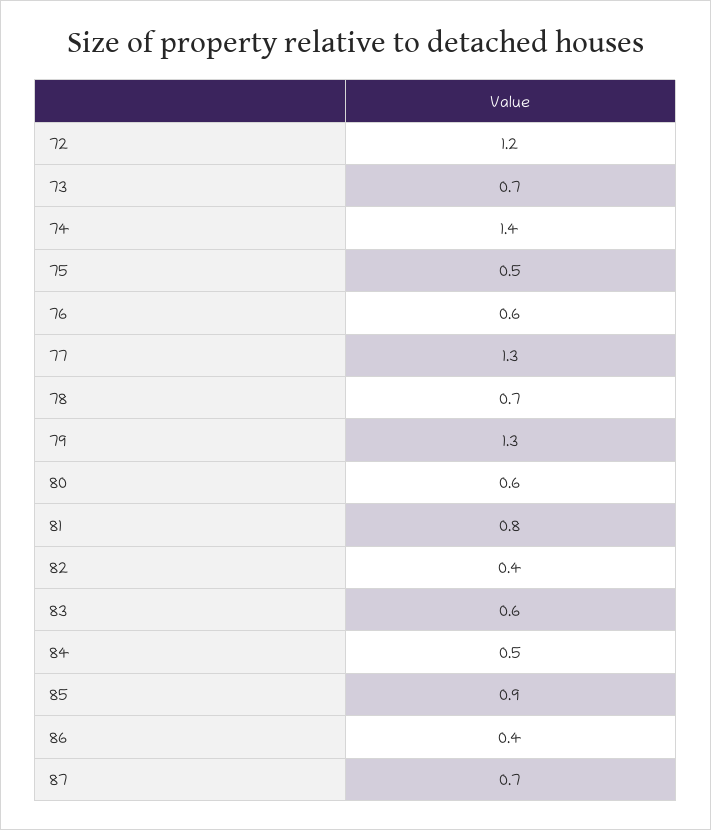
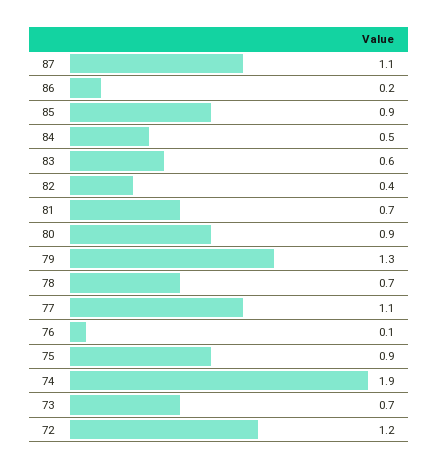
74: 1.4 -> 1.9
75: 0.5 -> 0.9
76: 0.6 -> 0.1
77: 1.3 -> 1.1
80: 0.6 -> 0.9
81: 0.8 -> 0.7
86: 0.4 -> 0.2
87: 0.7 -> 1.1

